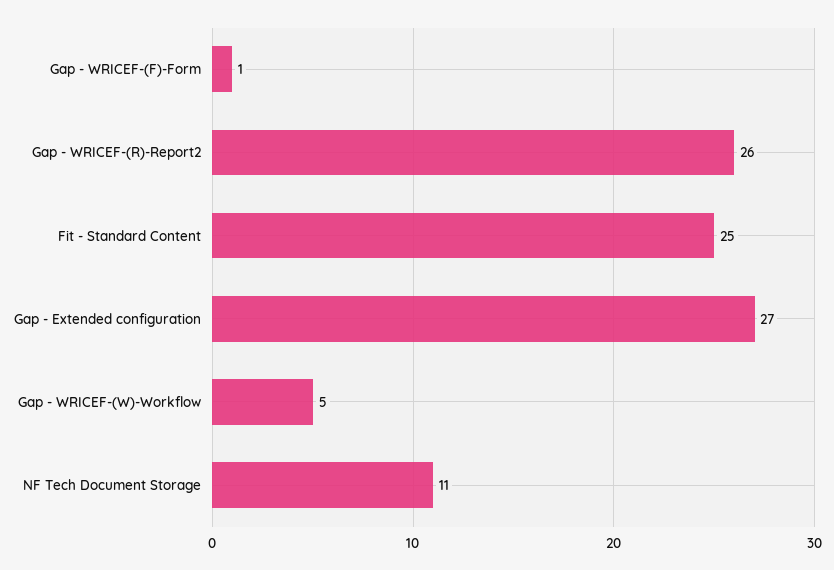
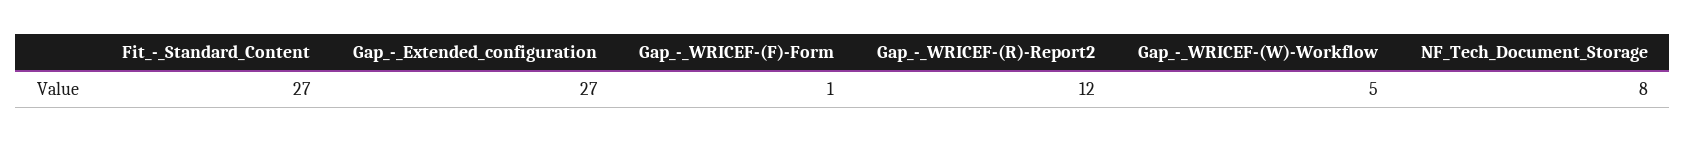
Gap - WRICEF-(R)-Report2: 26 -> 12
Fit - Standard Content: 25 -> 27
NF Tech Document Storage: 11 -> 8

